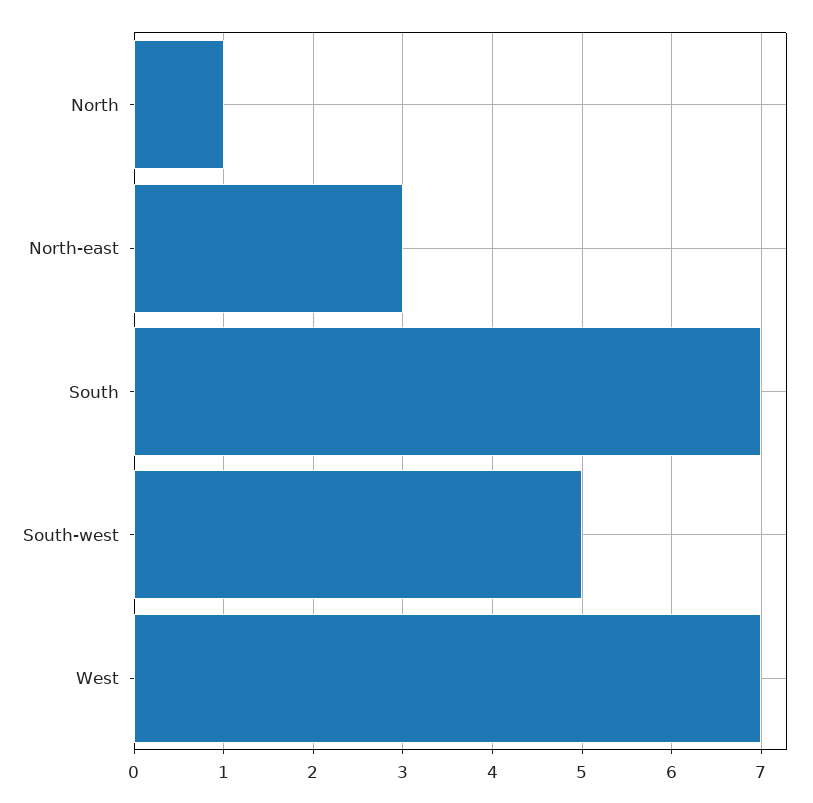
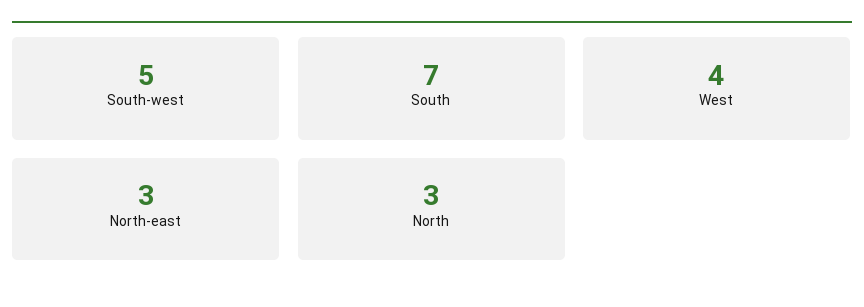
North: 1 -> 3
West: 7 -> 4

